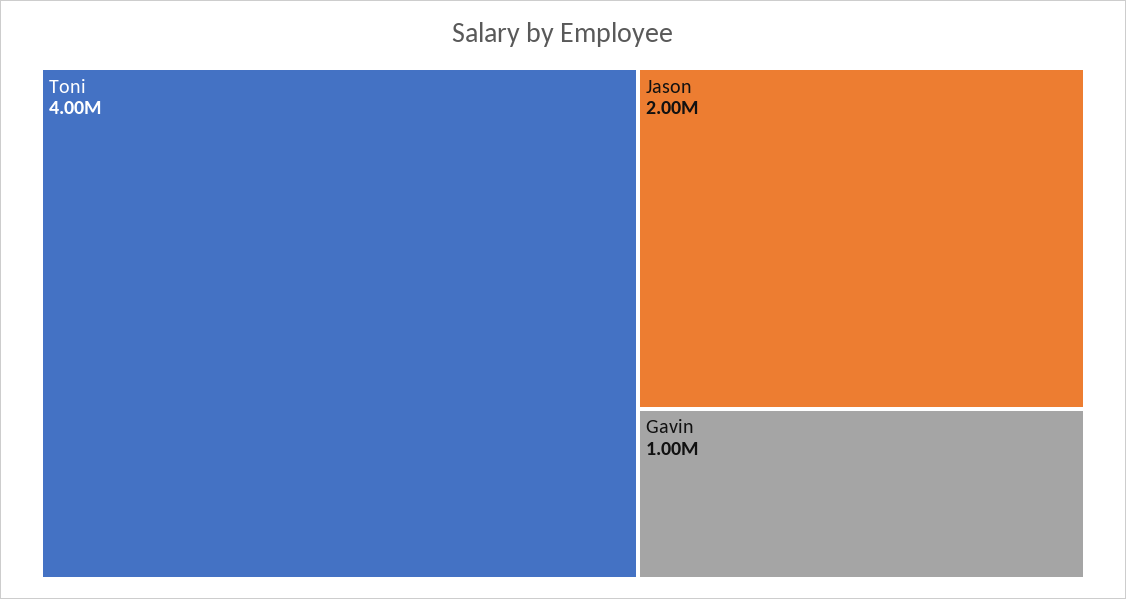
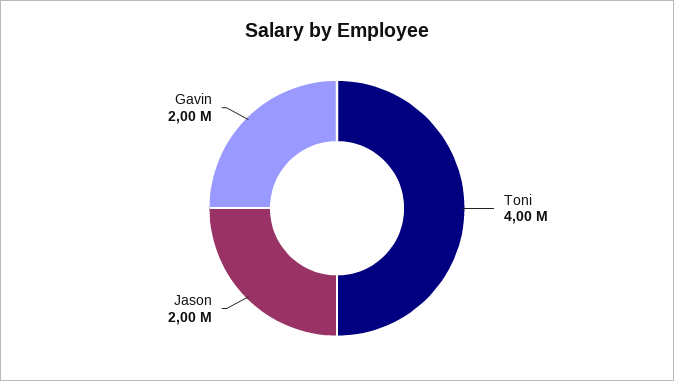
Gavin: 1000000 -> 2000000

